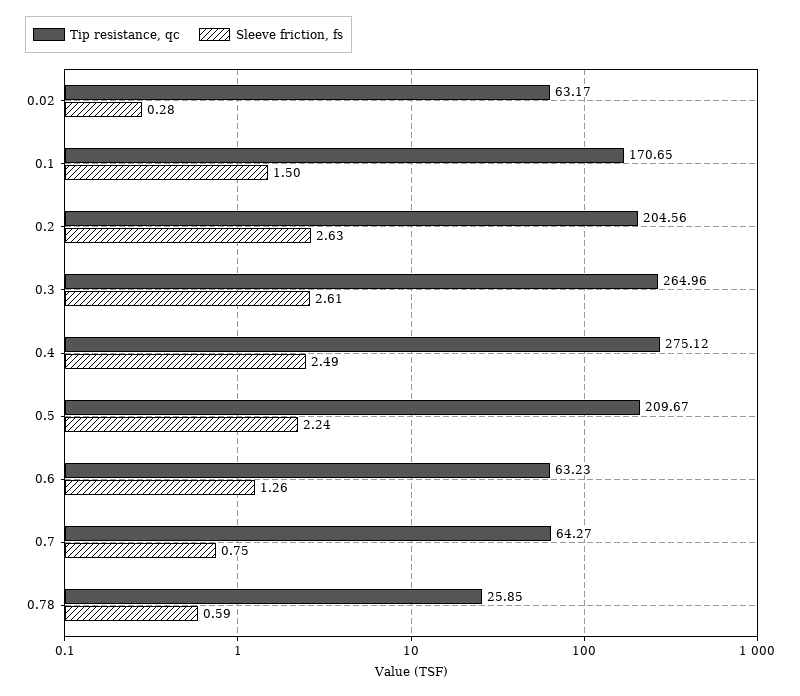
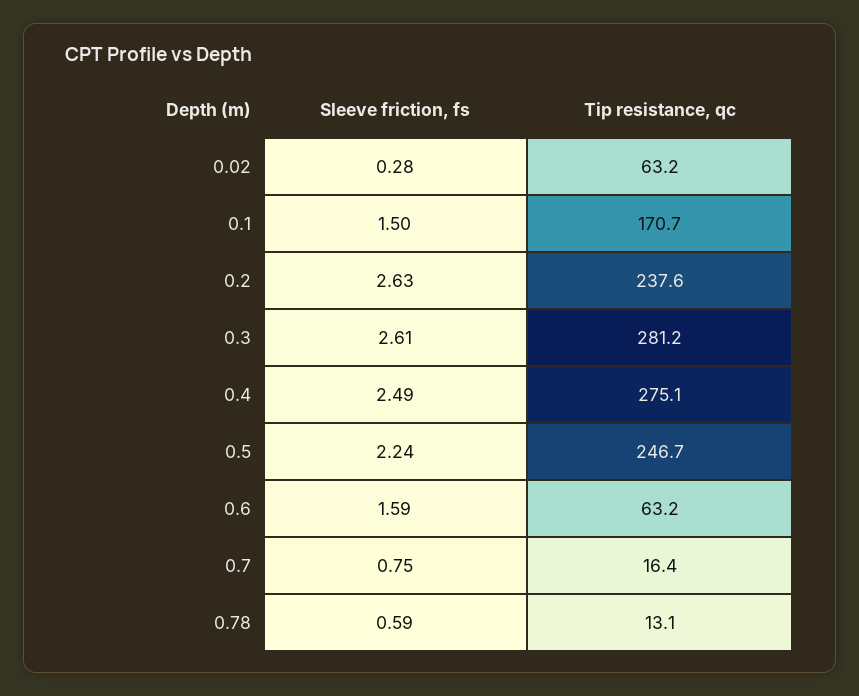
Tip resistance, qc, 0.2: 204.56 -> 237.6
Tip resistance, qc, 0.3: 264.96 -> 281.2
Tip resistance, qc, 0.5: 209.67 -> 246.7
Sleeve friction, fs, 0.6: 1.26 -> 1.59
Tip resistance, qc, 0.7: 64.27 -> 16.4
Tip resistance, qc, 0.78: 25.85 -> 13.1

